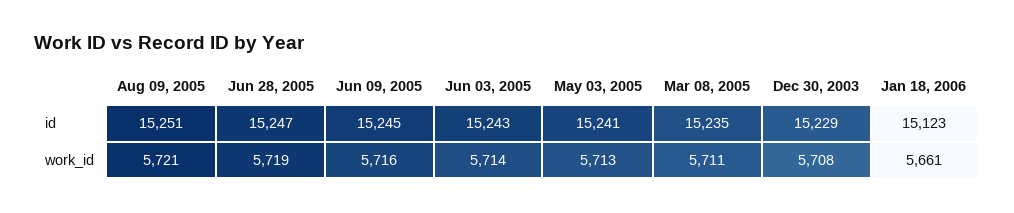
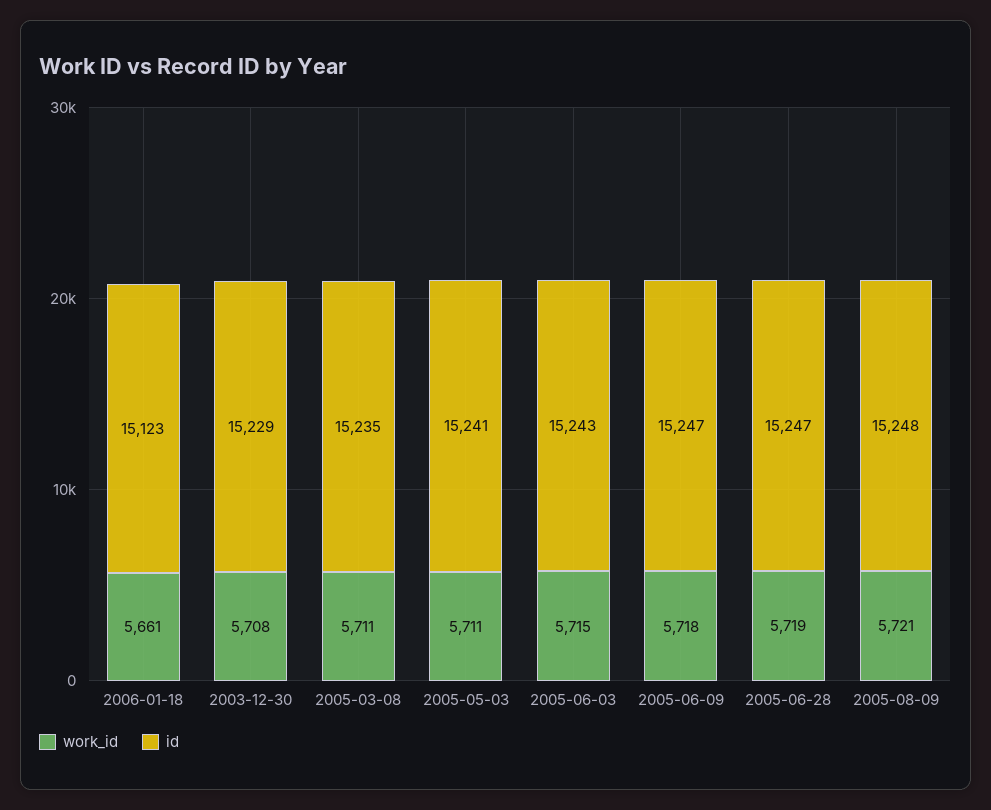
id, Aug 09, 2005: 15251 -> 15248
id, Jun 09, 2005: 15245 -> 15247
work_id, Jun 09, 2005: 5716 -> 5718
work_id, Jun 03, 2005: 5714 -> 5715
work_id, May 03, 2005: 5713 -> 5711

